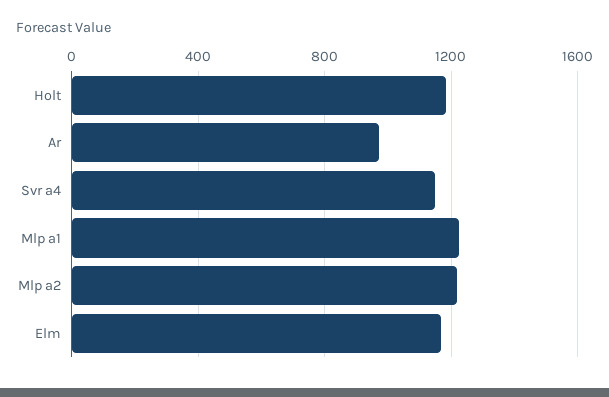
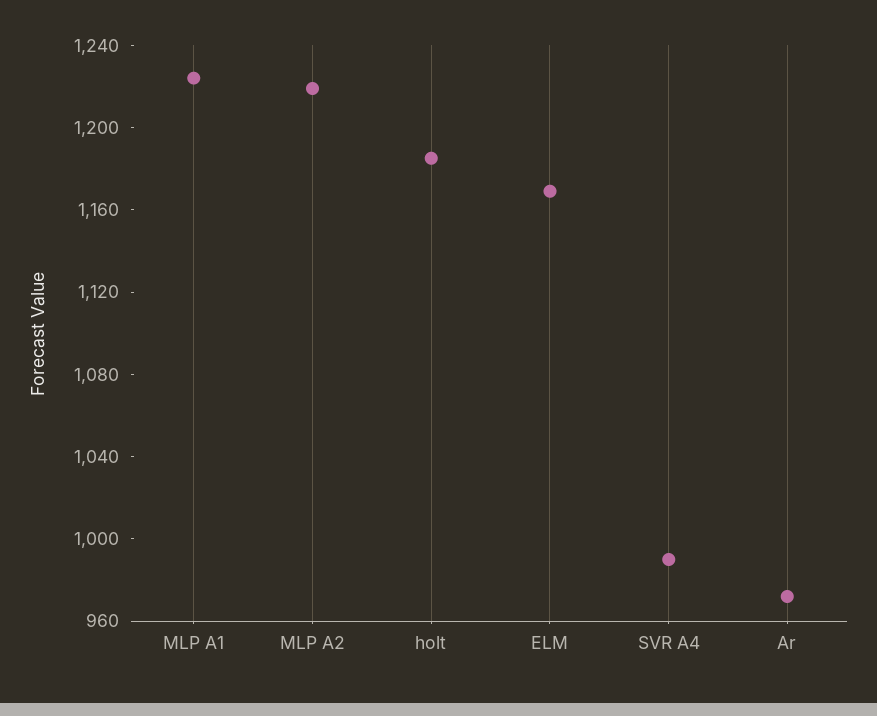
Svr a4: 1150 -> 990

